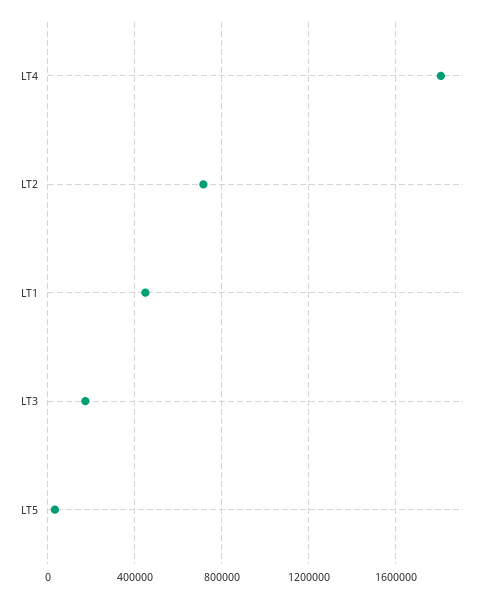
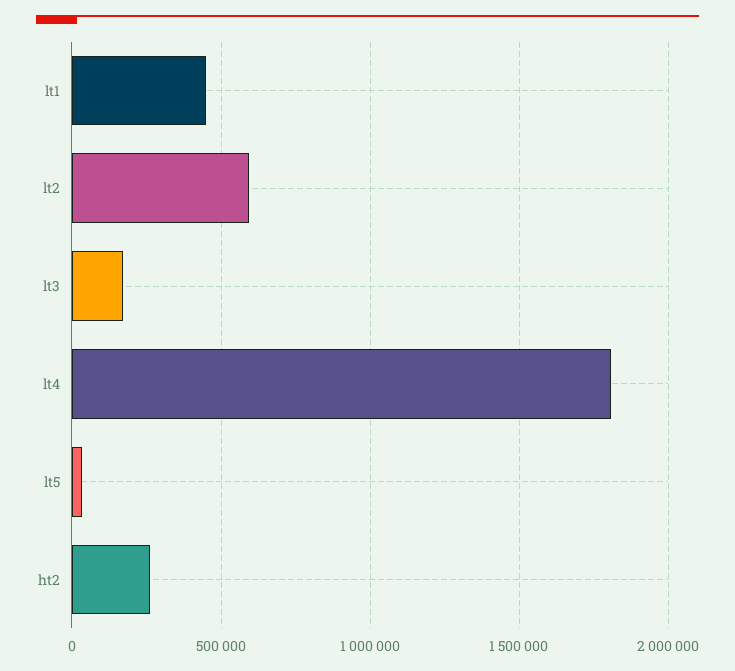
LT2: 700000 -> 600000
ht2: none -> 250000

